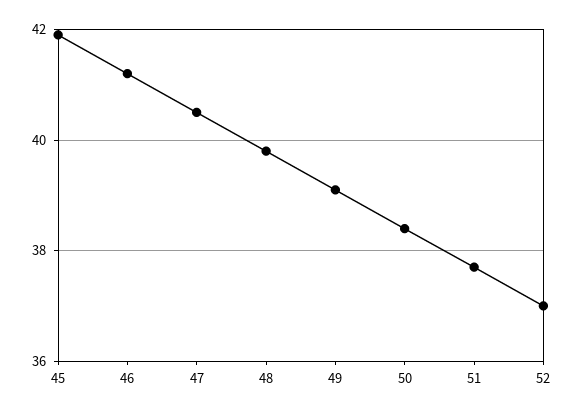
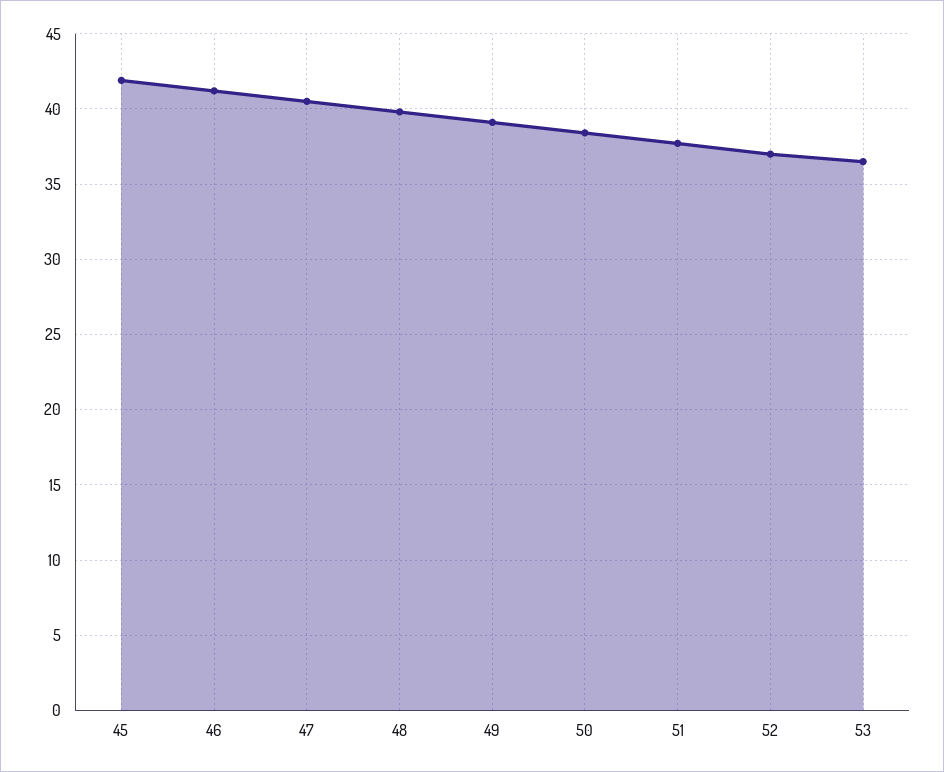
53: none -> 36.5

